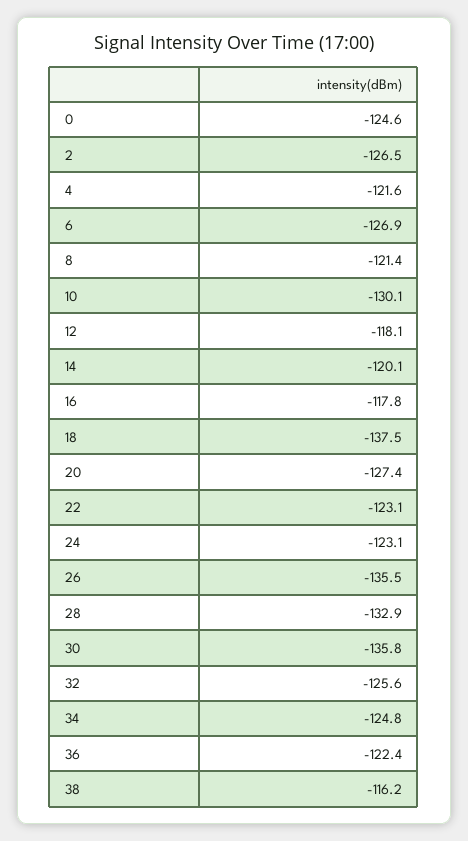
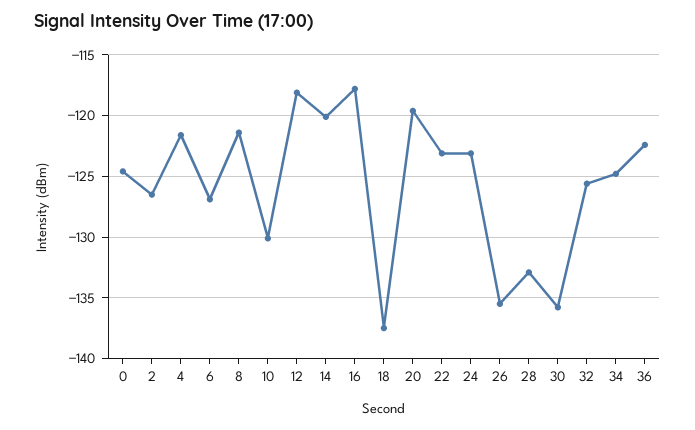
20: -127.4 -> -119.5
38: -116.2 -> none

